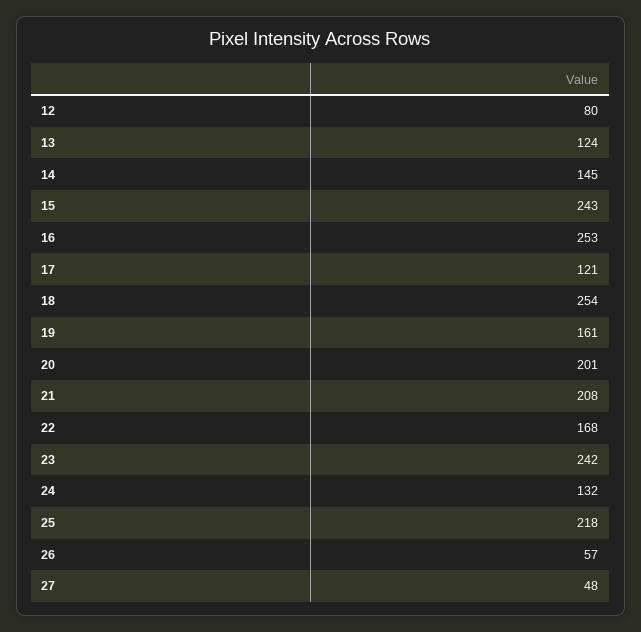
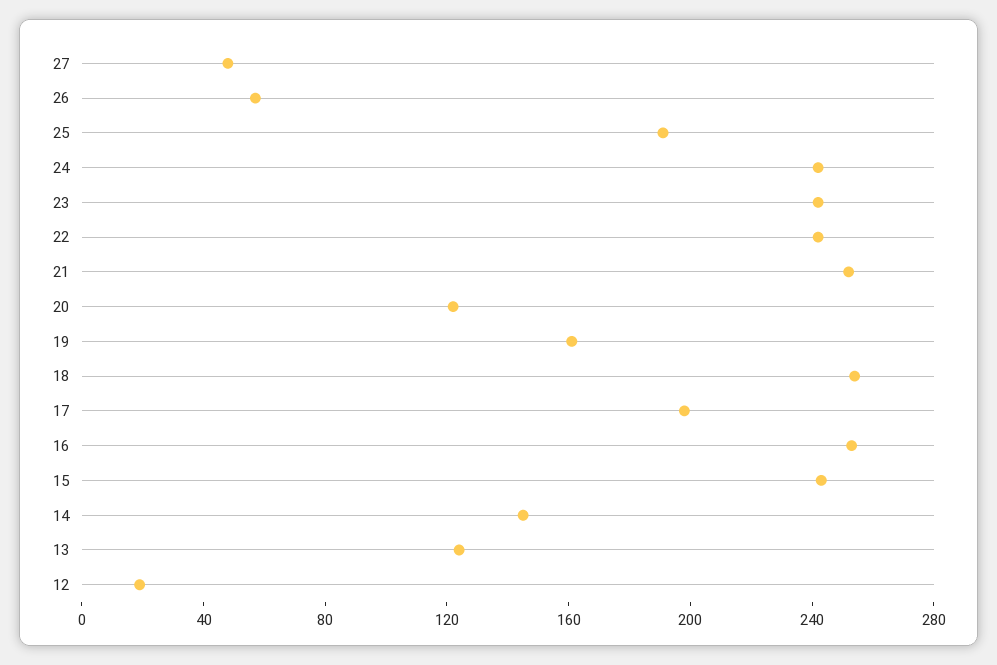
12: 80 -> 20
17: 121 -> 200
20: 201 -> 120
21: 208 -> 250
22: 168 -> 240
24: 132 -> 240
25: 218 -> 190

